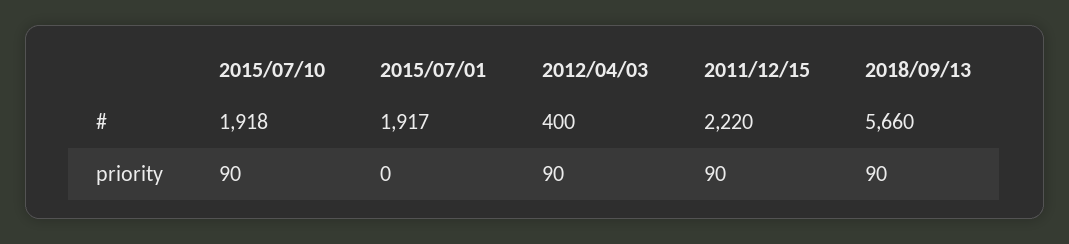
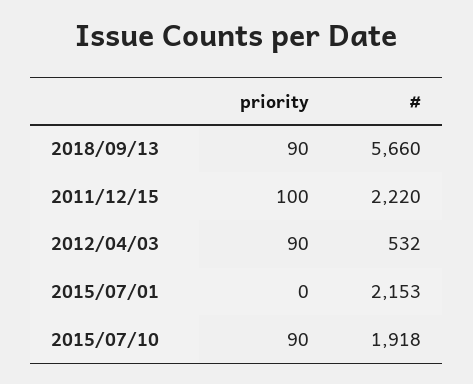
2015/07/01, #: 1917 -> 2153
2012/04/03, #: 400 -> 532
2011/12/15, priority: 90 -> 100

